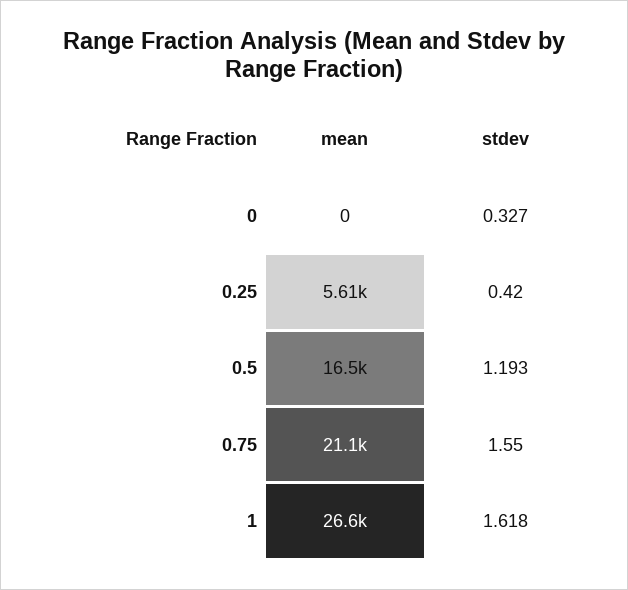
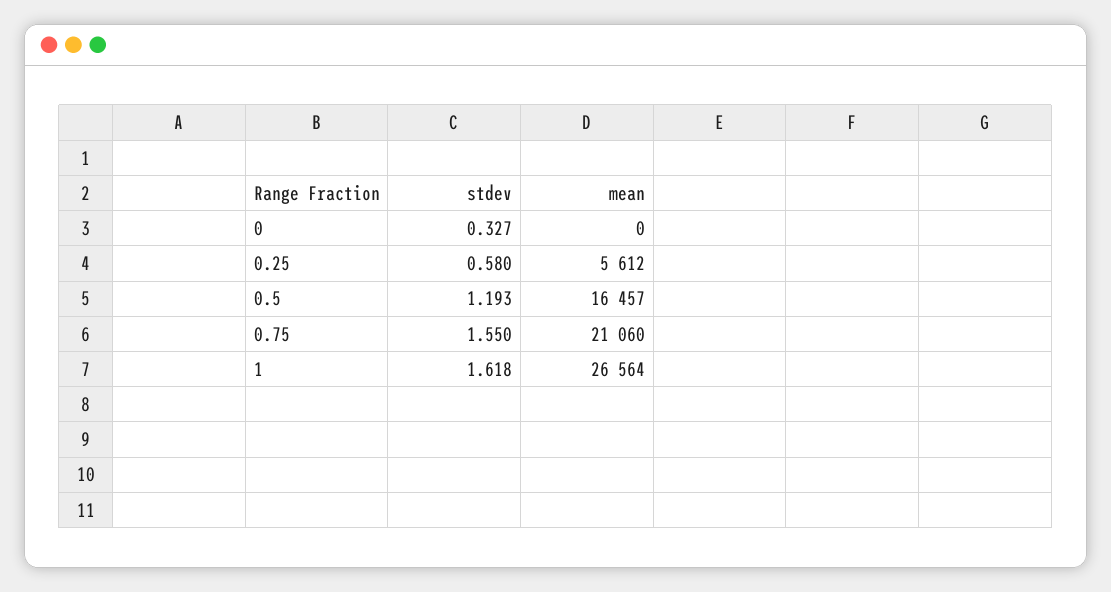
stdev, 0.25: 0.42 -> 0.58

